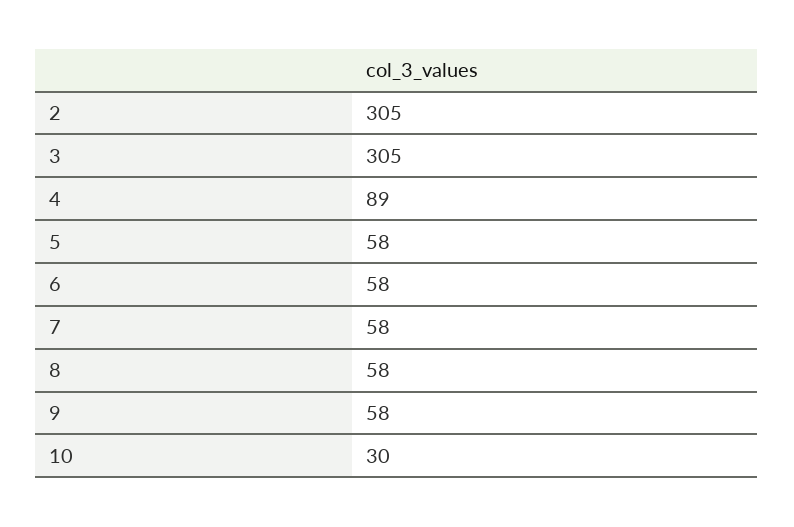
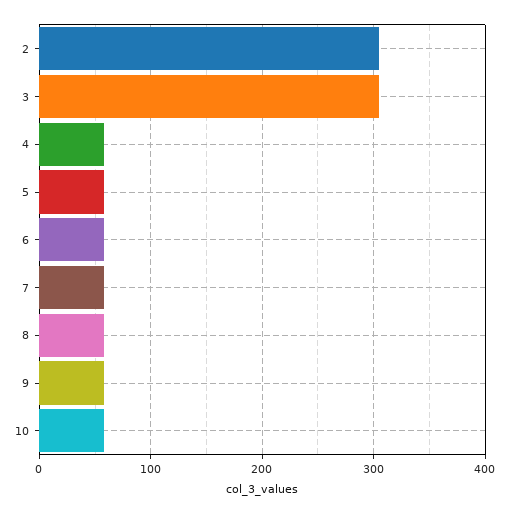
4: 89 -> 60
10: 30 -> 60

